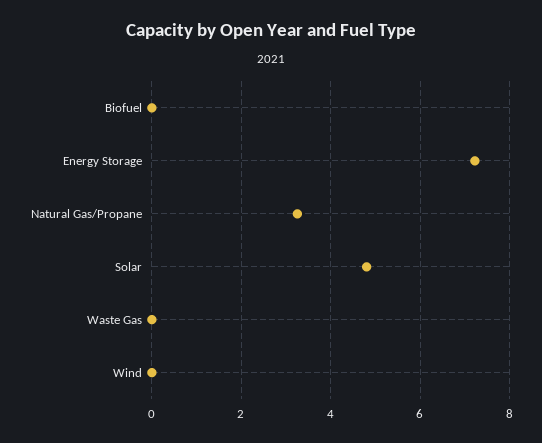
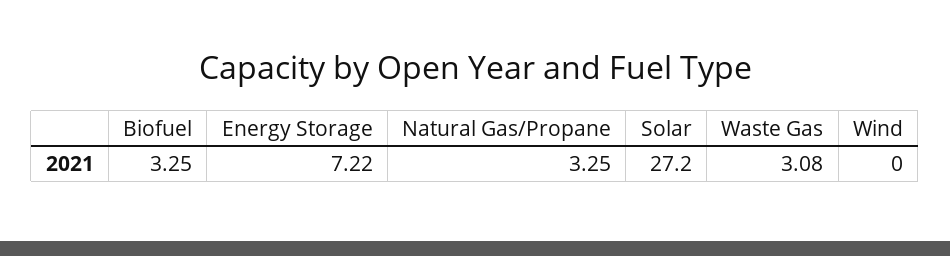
Biofuel: 0 -> 3.25
Solar: 4.8 -> 27.2
Waste Gas: 0 -> 3.08

